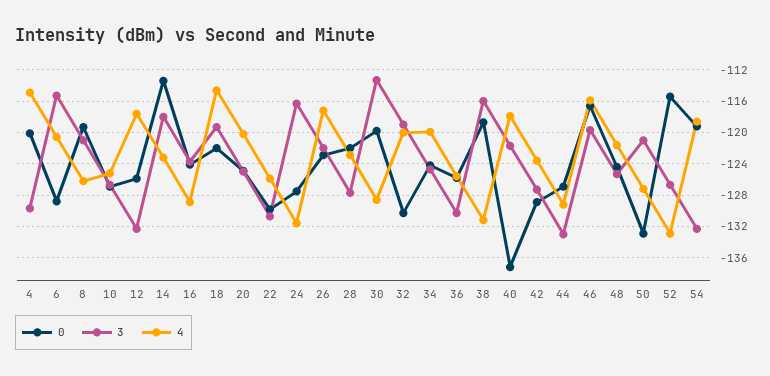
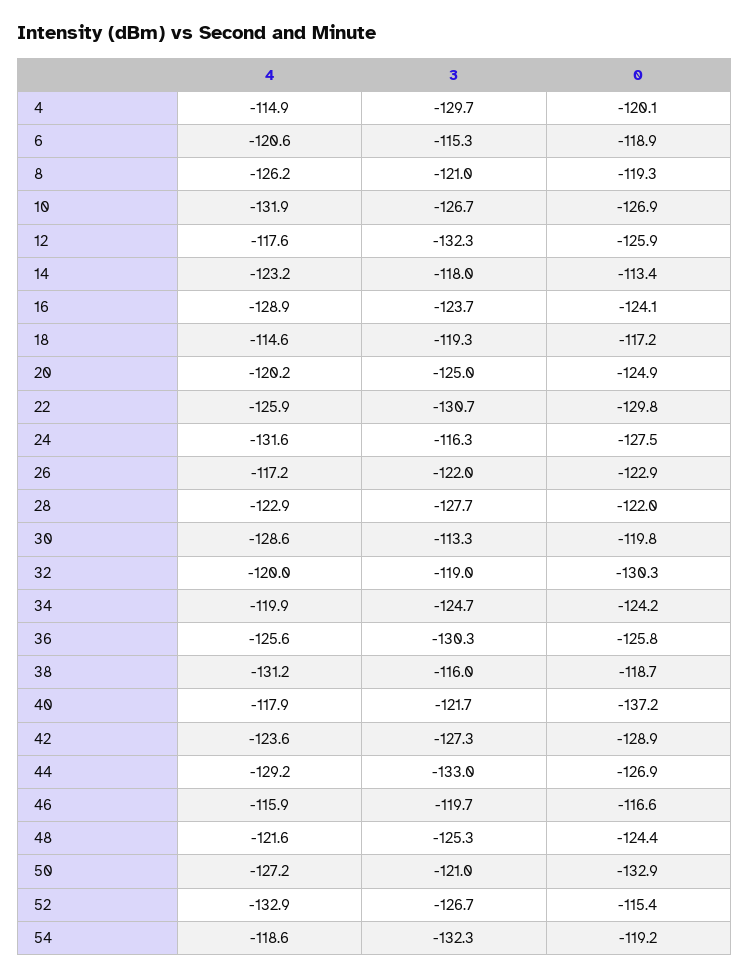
0, 6: -129 -> -118.9
4, 10: -125 -> -131.9
0, 18: -122 -> -117.2

